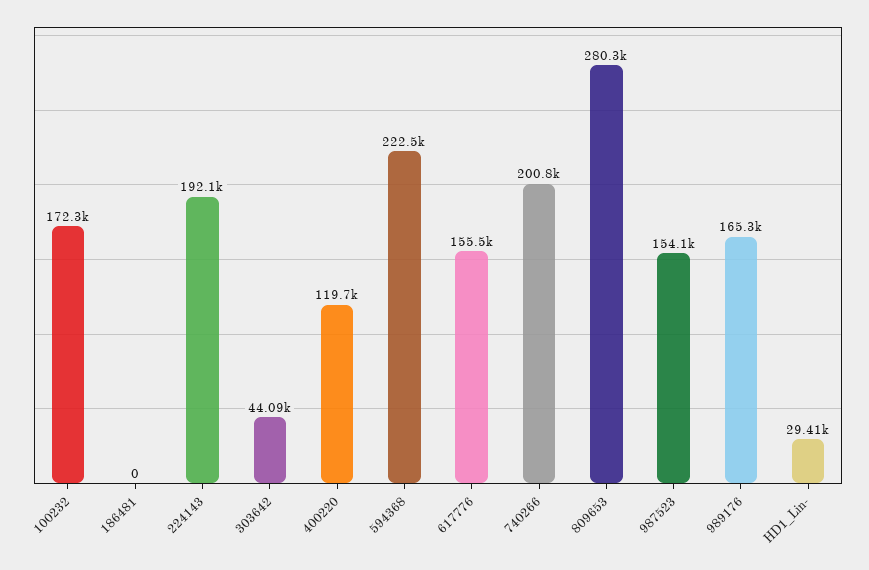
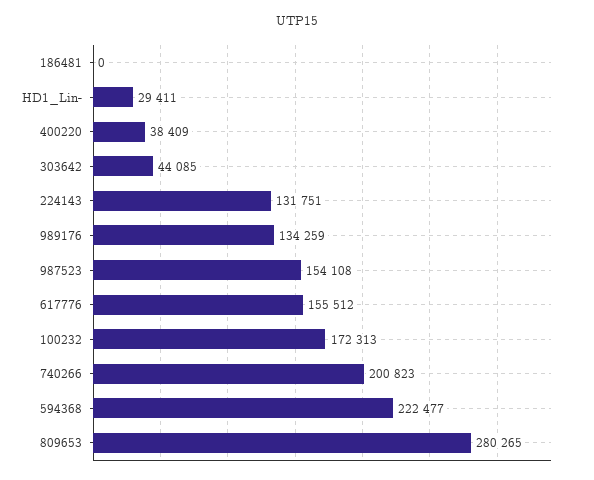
224143: 192100 -> 131751
400220: 119700 -> 38409
989176: 165300 -> 134259

